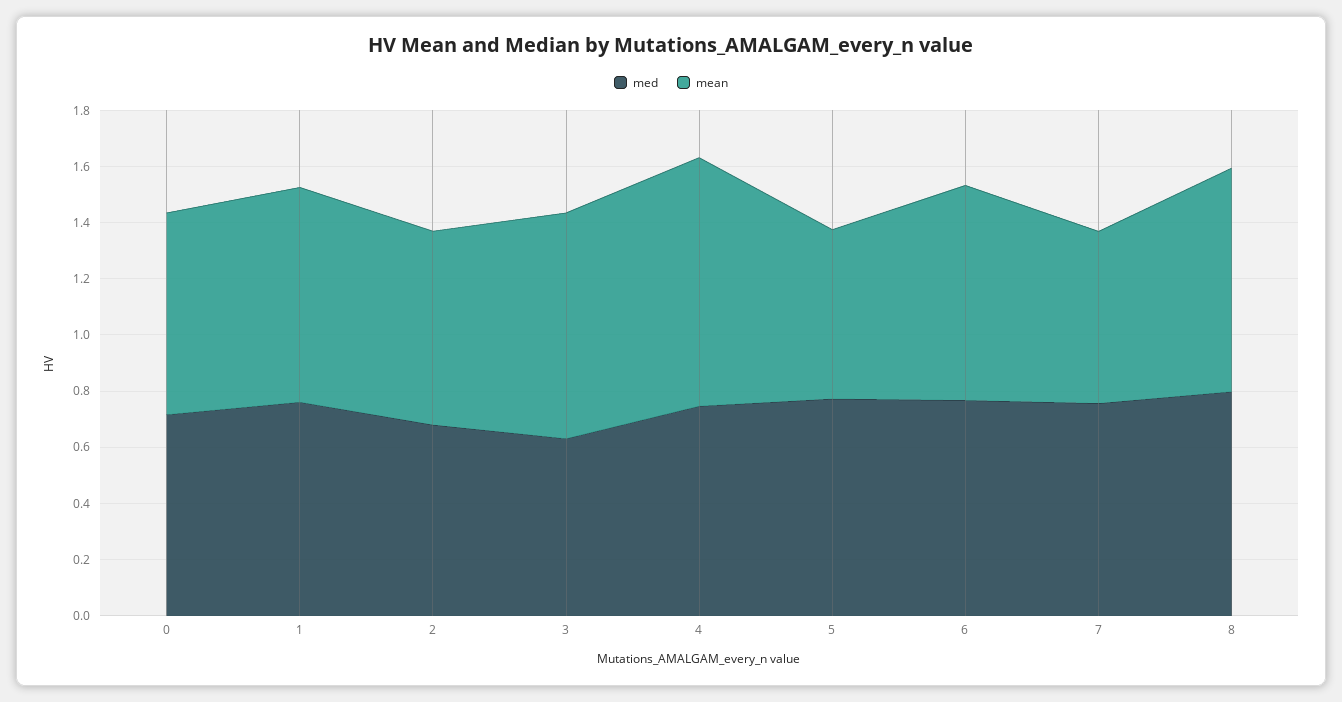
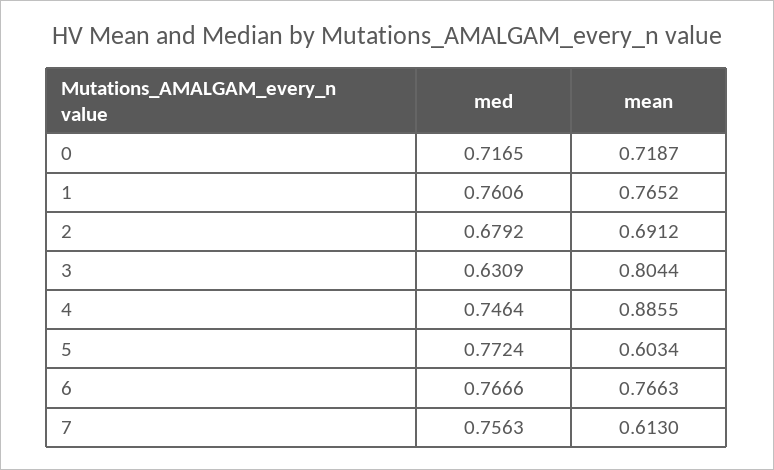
med, 8: 0.8 -> none
mean, 8: 0.8 -> none

